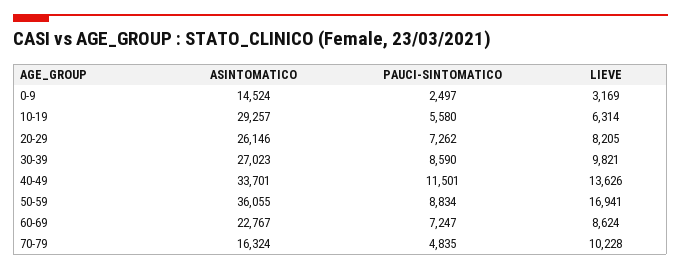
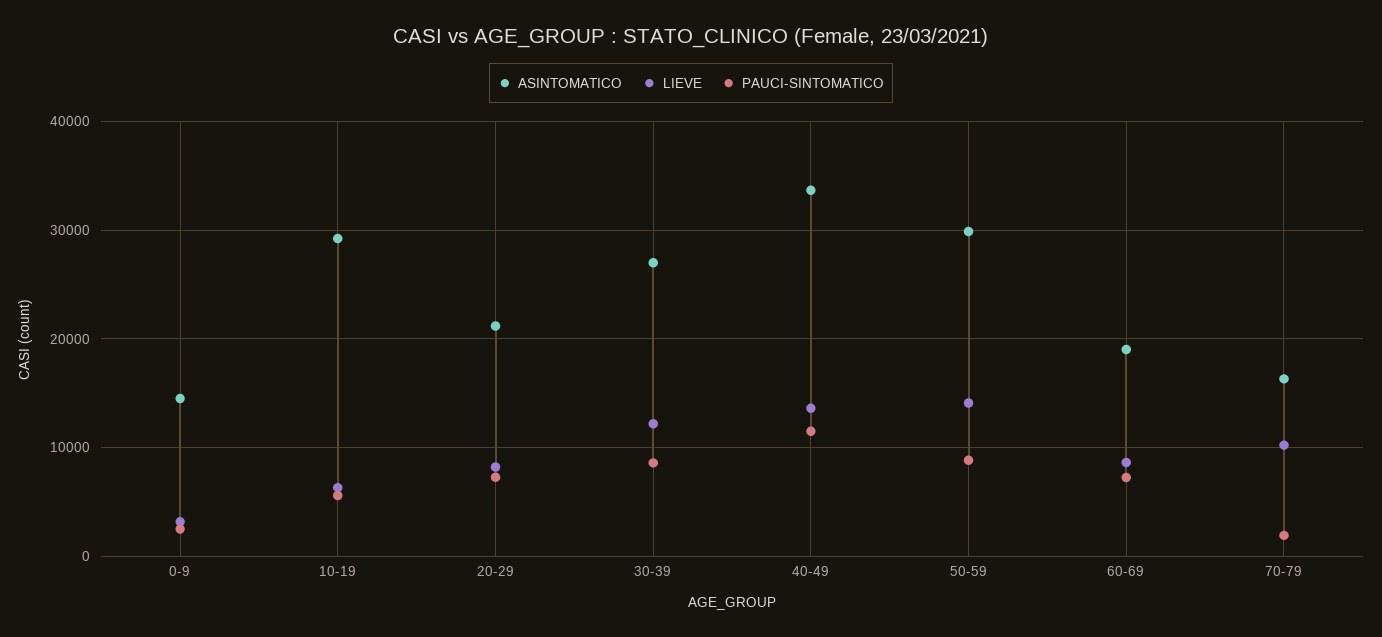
ASINTOMATICO, 20-29: 26146 -> 21000
LIEVE, 30-39: 9821 -> 12000
ASINTOMATICO, 50-59: 36055 -> 30000
LIEVE, 50-59: 16941 -> 14000
ASINTOMATICO, 60-69: 22767 -> 19000
PAUCI-SINTOMATICO, 70-79: 4835 -> 2000

